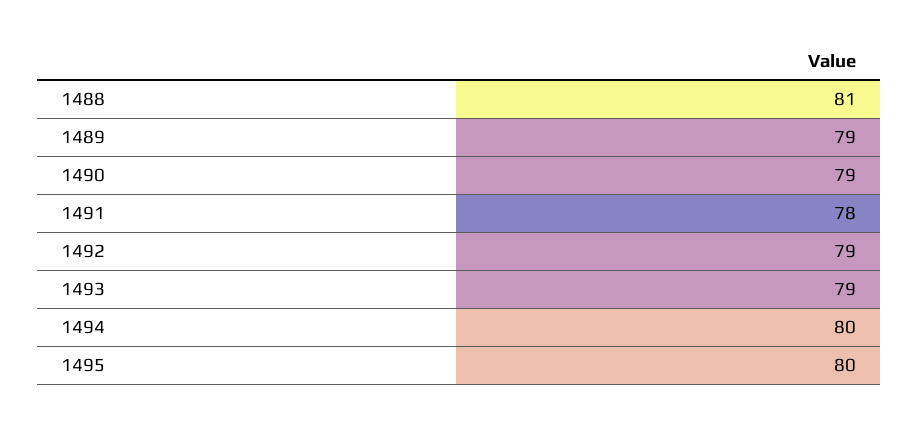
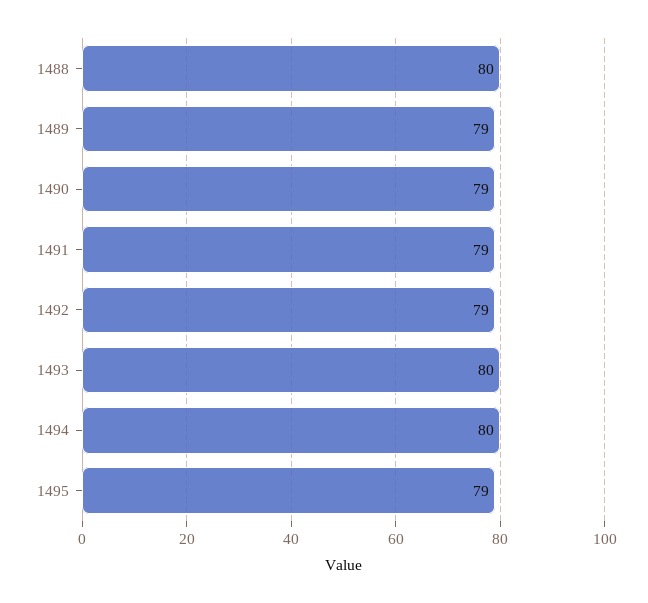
1488: 81 -> 80
1491: 78 -> 79
1493: 79 -> 80
1495: 80 -> 79

